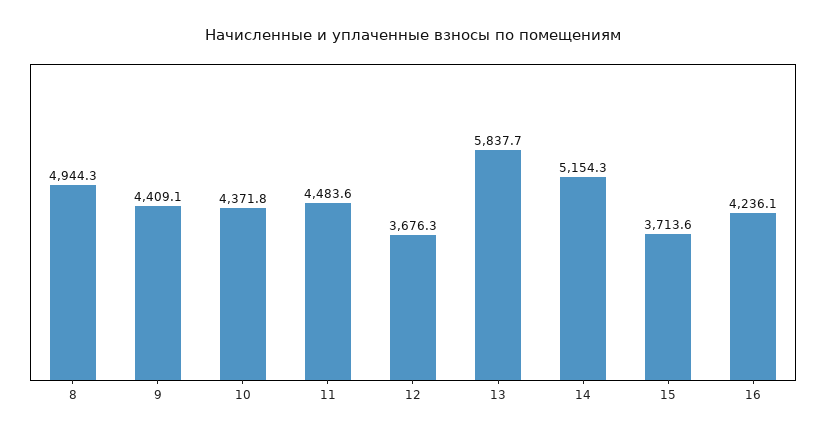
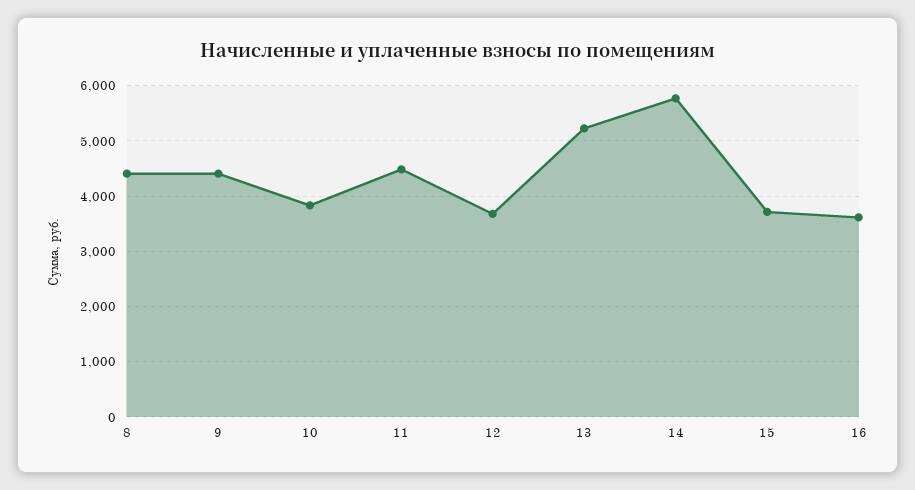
8: 4944.3 -> 4400
10: 4371.8 -> 3800
13: 5837.7 -> 5200
14: 5154.3 -> 5800
16: 4236.1 -> 3600

